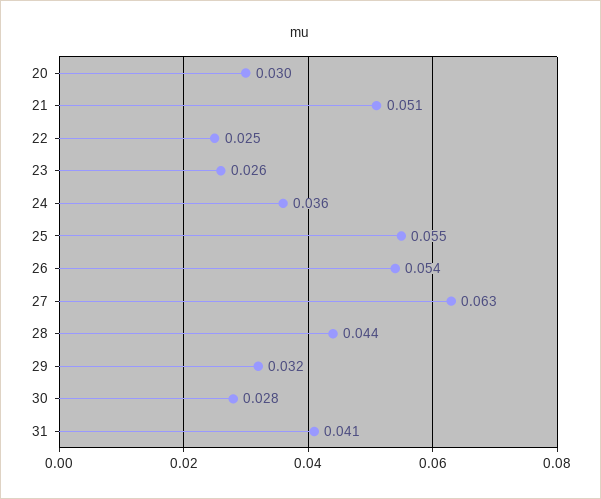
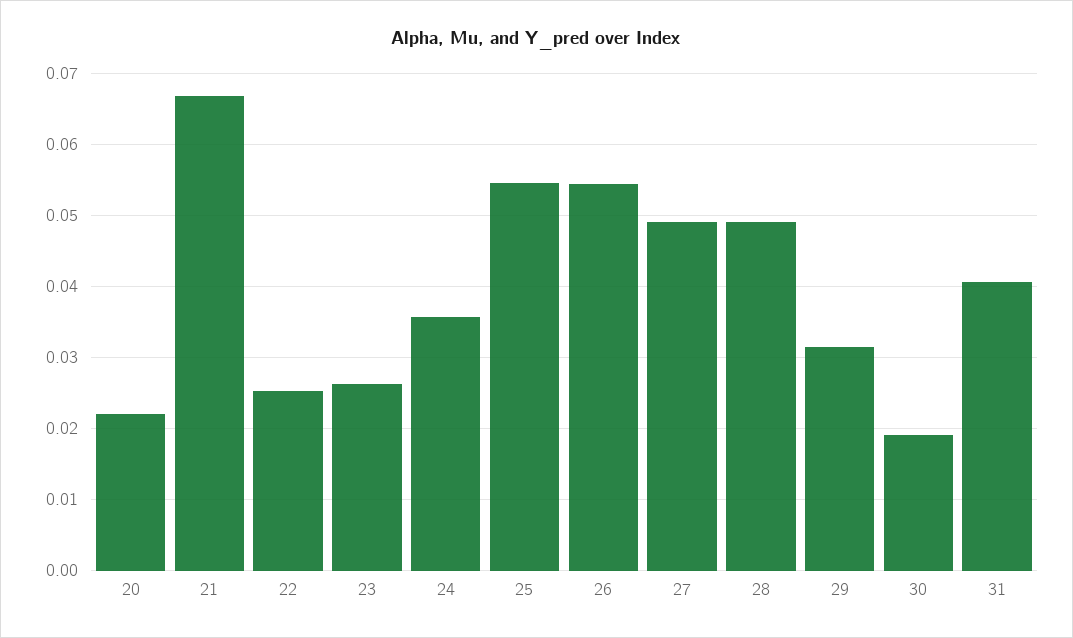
20: 0.03 -> 0.022
21: 0.051 -> 0.067
27: 0.063 -> 0.049
28: 0.044 -> 0.049
30: 0.028 -> 0.019

